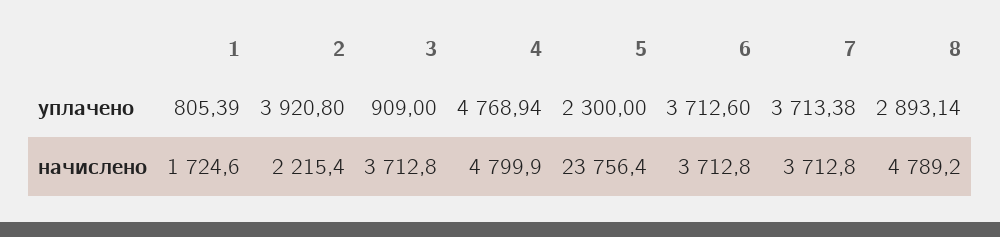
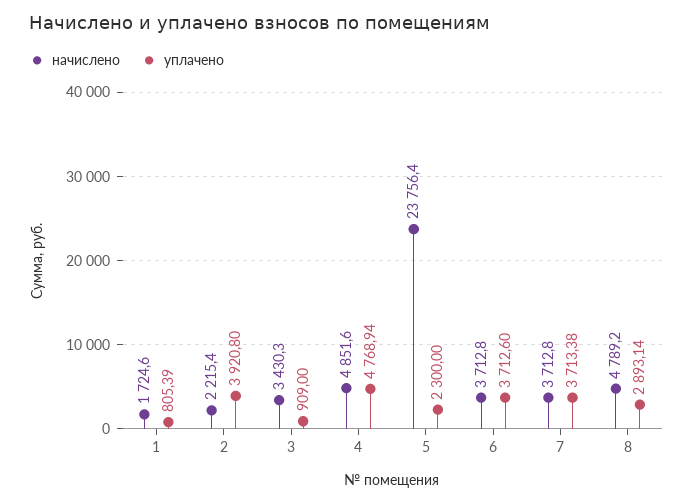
начислено, 3: 3712.8 -> 3430.3
начислено, 4: 4799.9 -> 4851.6

